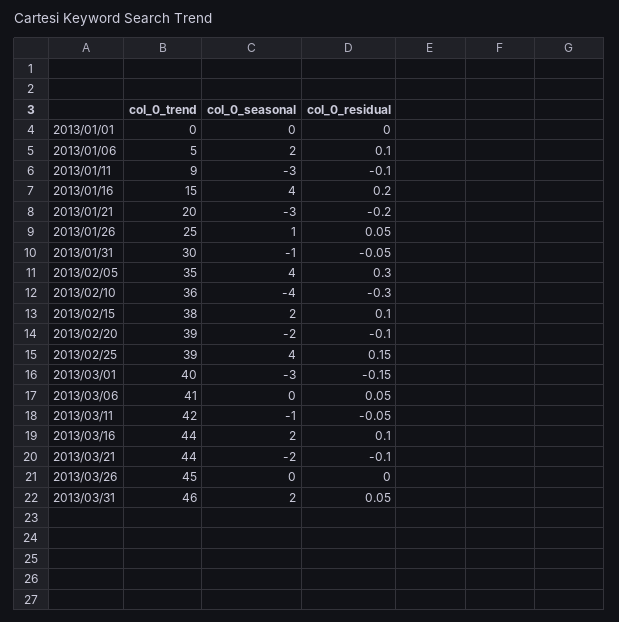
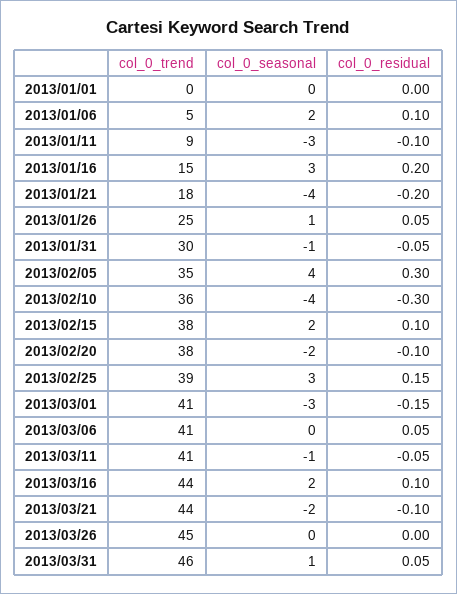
col_0_seasonal, 2013/01/16: 4 -> 3
col_0_trend, 2013/01/21: 20 -> 18
col_0_seasonal, 2013/01/21: -3 -> -4
col_0_trend, 2013/02/20: 39 -> 38
col_0_seasonal, 2013/02/25: 4 -> 3
col_0_trend, 2013/03/01: 40 -> 41
col_0_trend, 2013/03/11: 42 -> 41
col_0_seasonal, 2013/03/31: 2 -> 1

